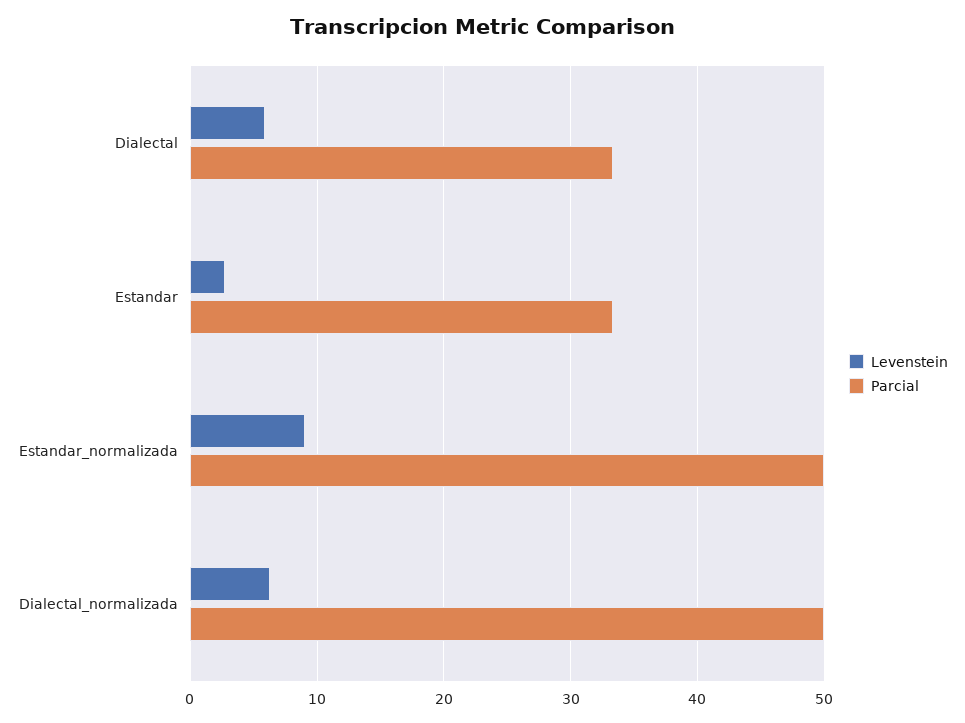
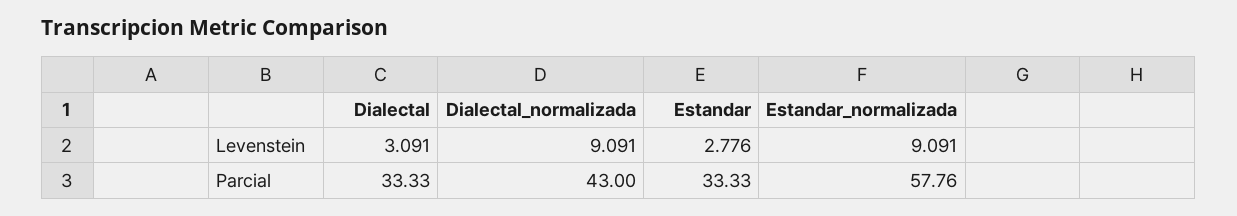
Levenstein, Dialectal: 6 -> 3.091
Parcial, Estandar_normalizada: 50 -> 57.76
Levenstein, Dialectal_normalizada: 6 -> 9.091
Parcial, Dialectal_normalizada: 50 -> 43

